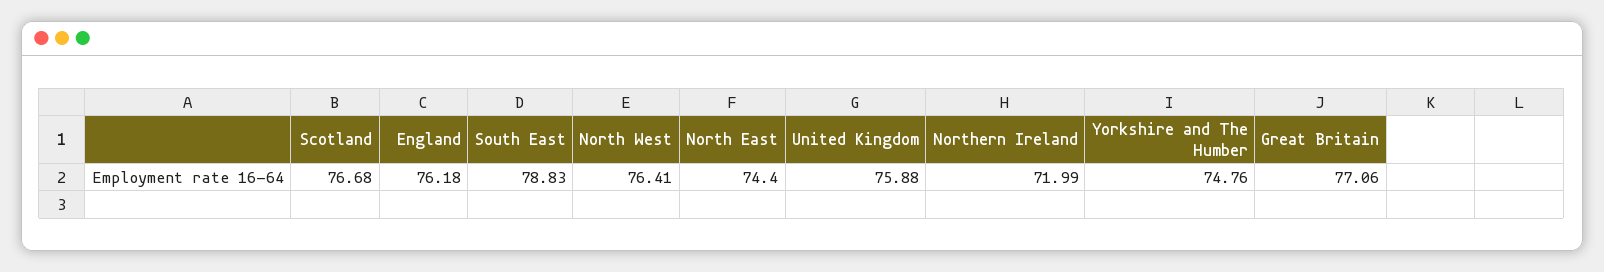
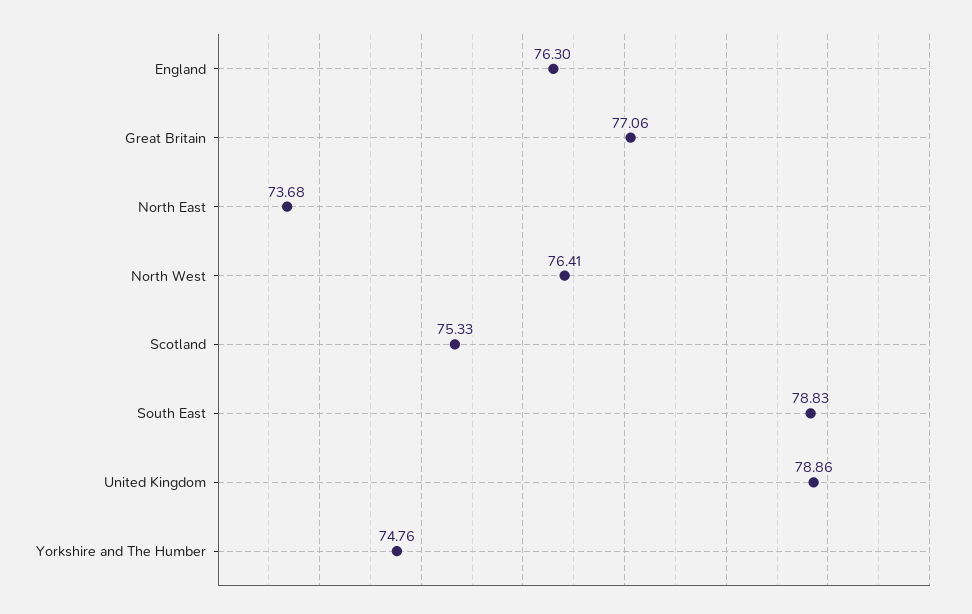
Scotland: 76.68 -> 75.33
England: 76.18 -> 76.3
North East: 74.4 -> 73.68
United Kingdom: 75.88 -> 78.86
Northern Ireland: 71.99 -> none

